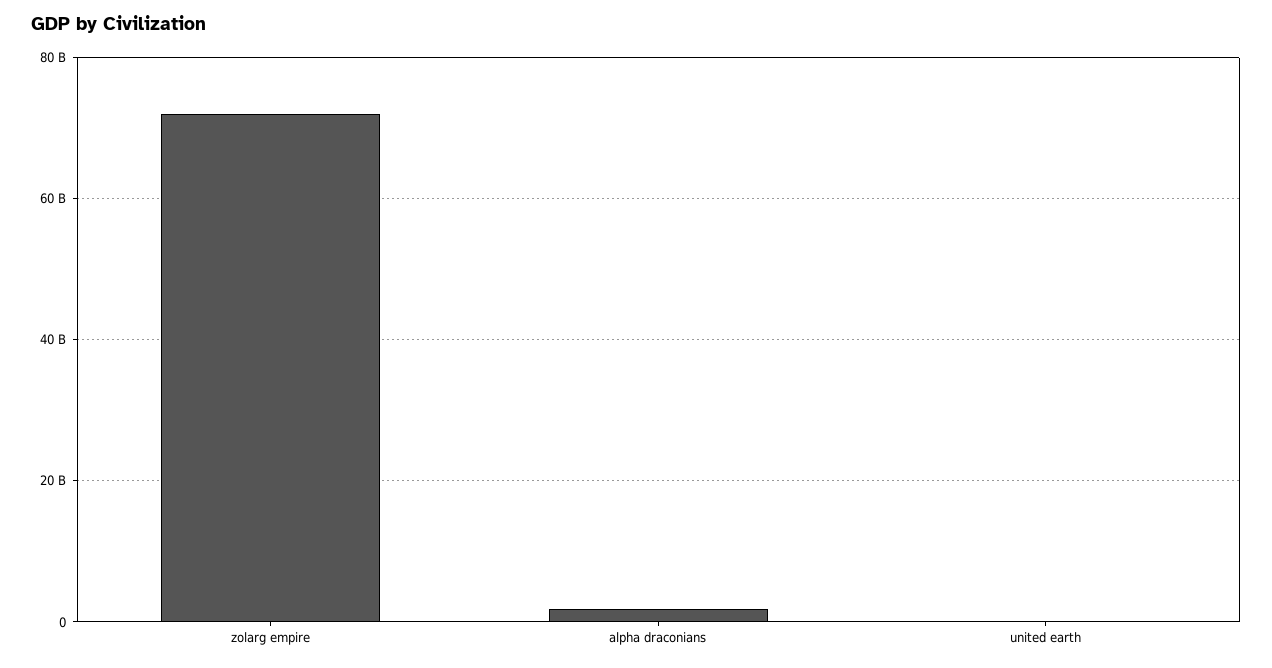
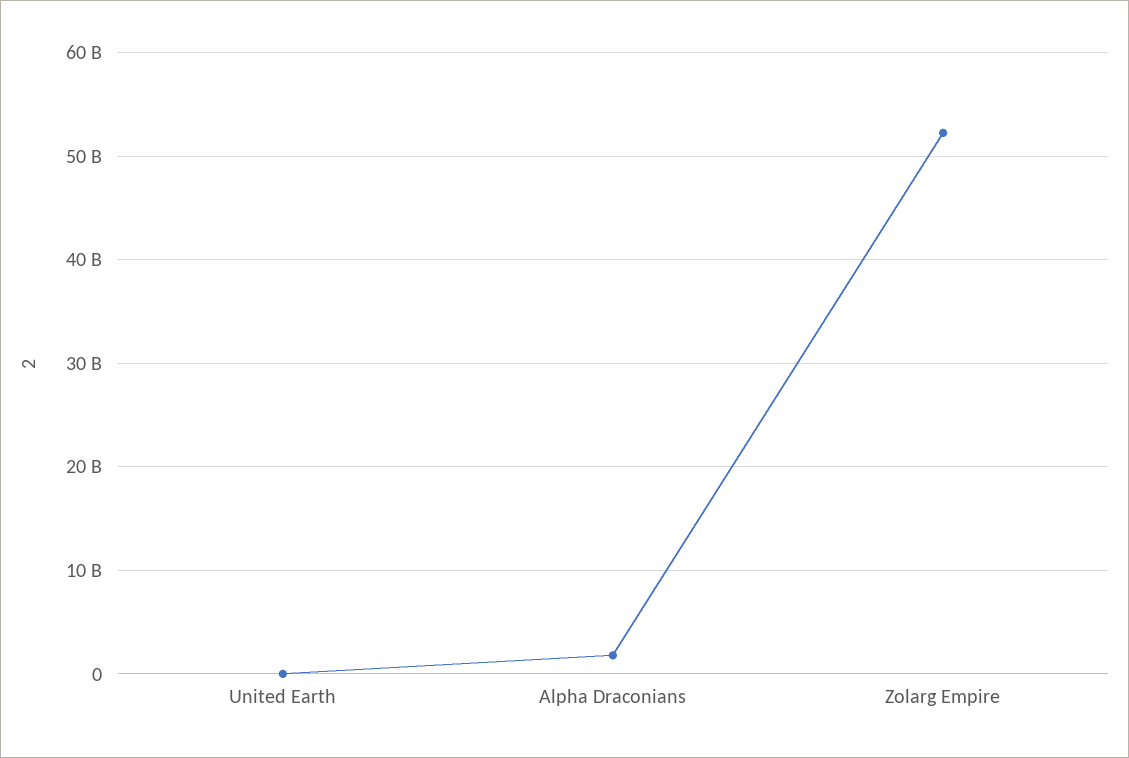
zolarg empire: 72000000000 -> 52000000000

